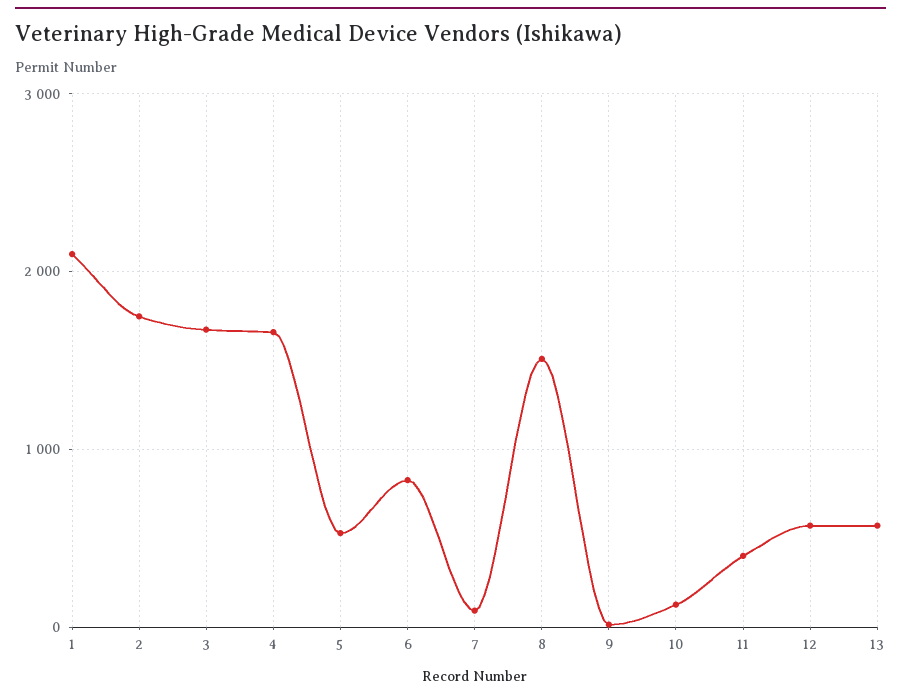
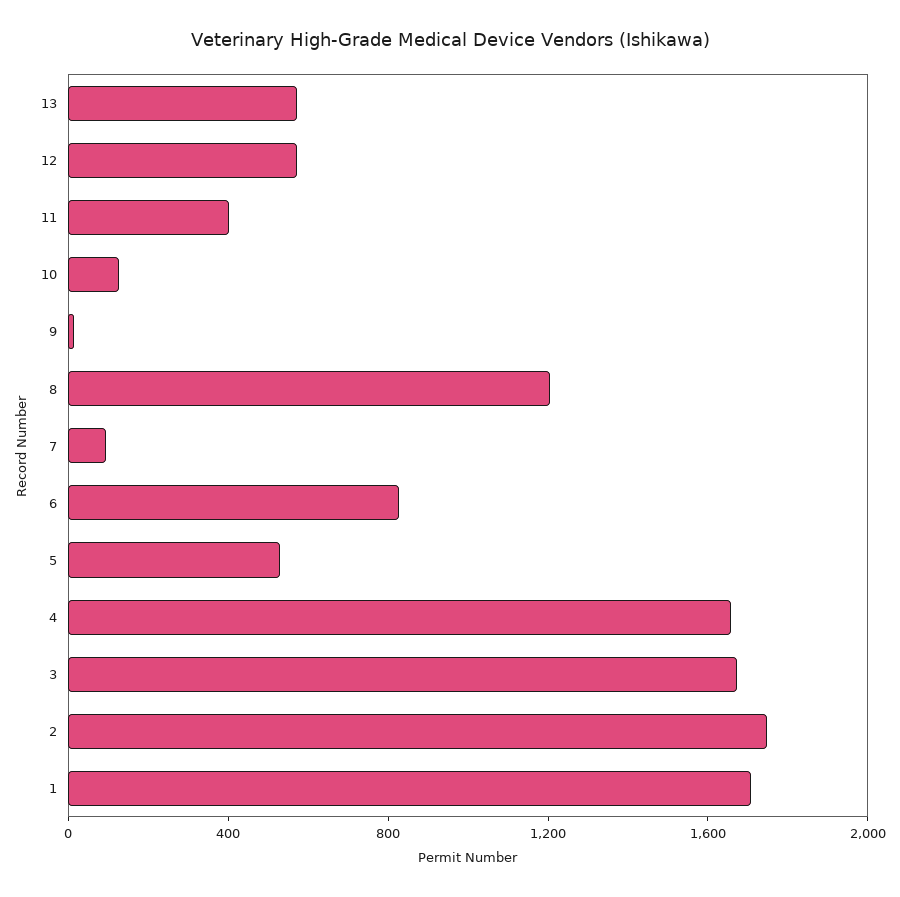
1: 2100 -> 1700
8: 1500 -> 1200

